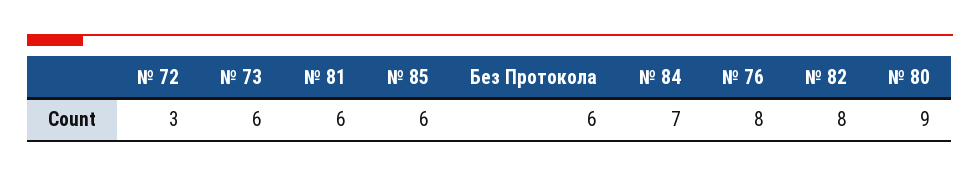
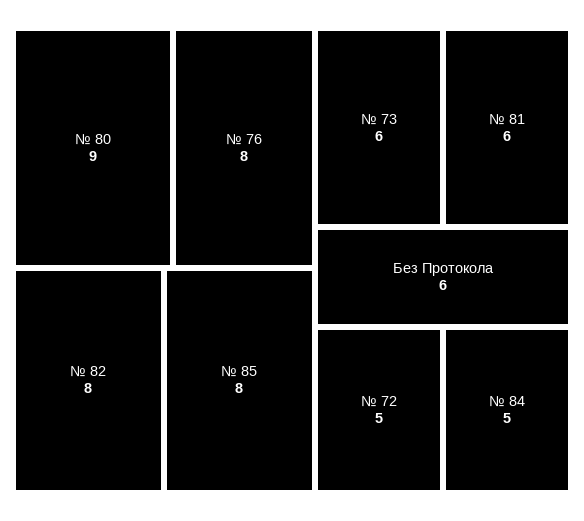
№ 72: 3 -> 5
№ 85: 6 -> 8
№ 84: 7 -> 5

